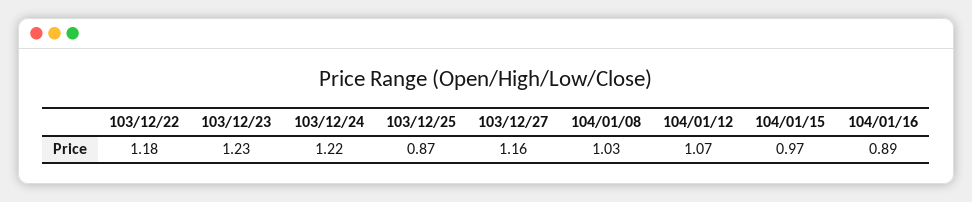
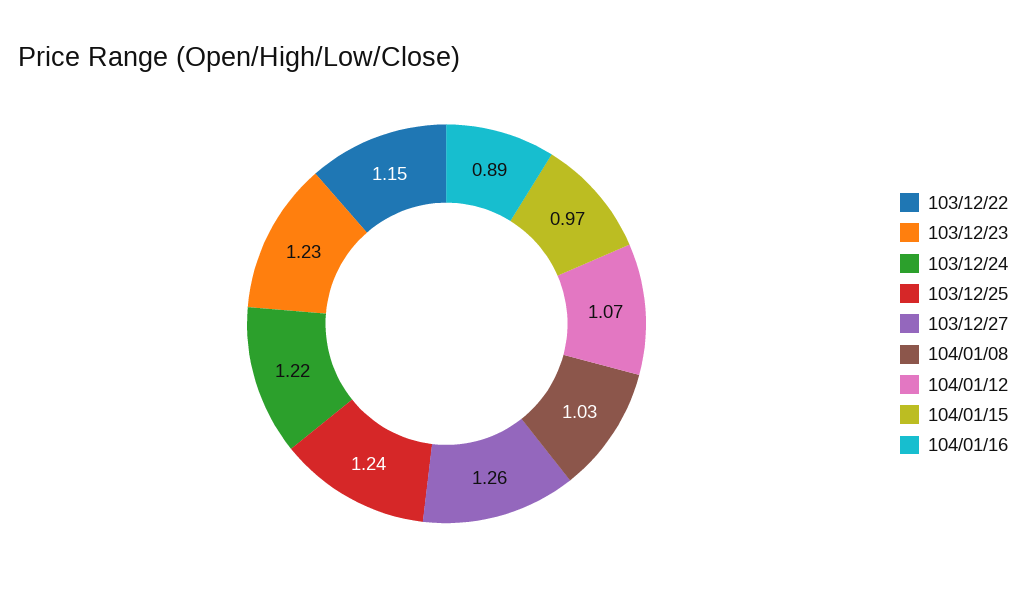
103/12/22: 1.18 -> 1.15
103/12/25: 0.87 -> 1.24
103/12/27: 1.16 -> 1.26

